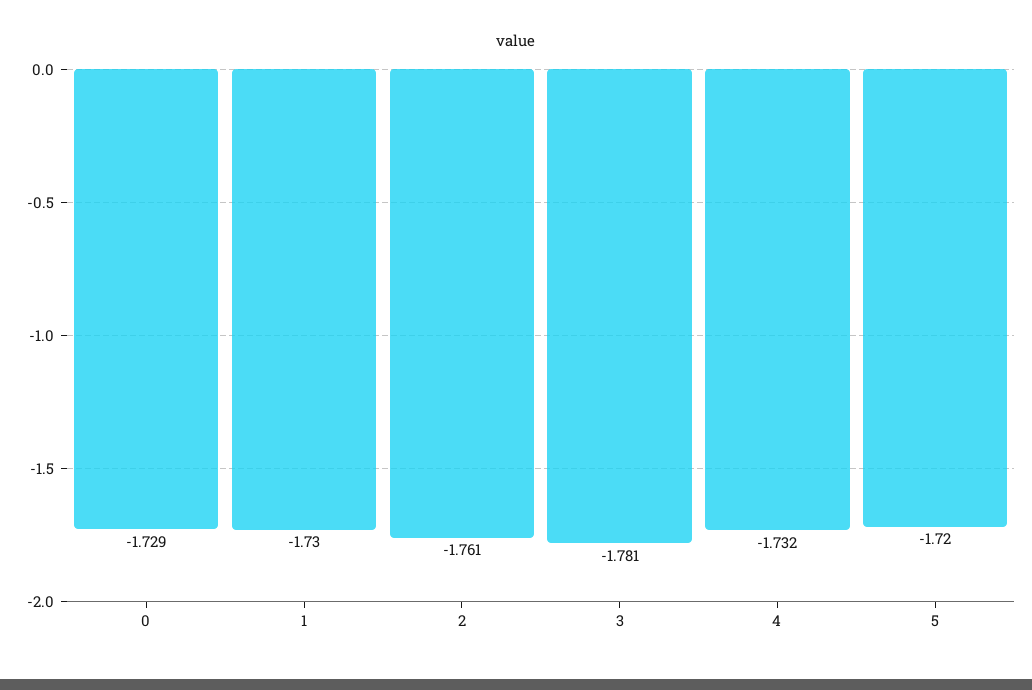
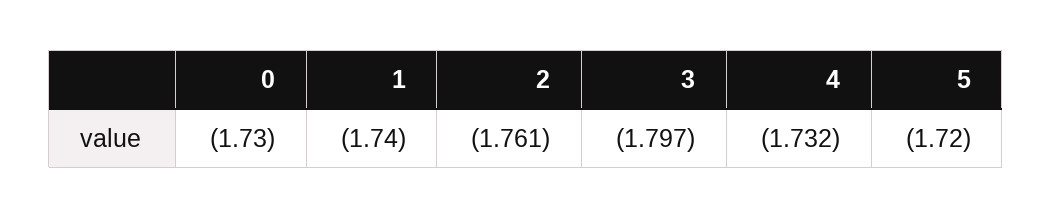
0: -1.729 -> -1.73
1: -1.73 -> -1.74
3: -1.781 -> -1.797

